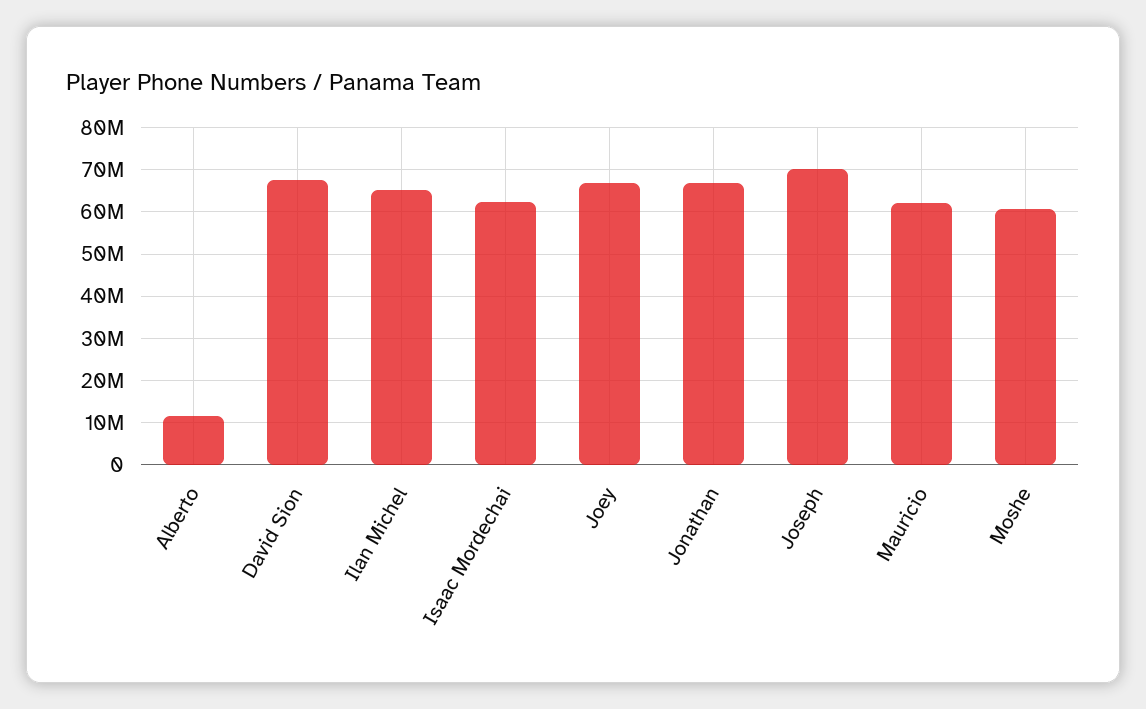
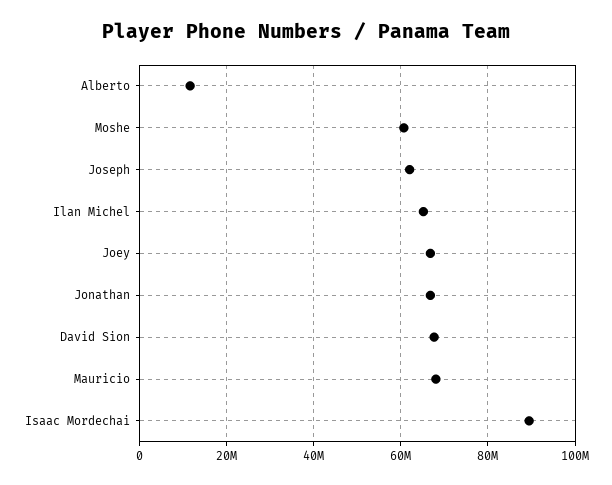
Isaac Mordechai: 62000000 -> 90000000
Joseph: 70000000 -> 62000000
Mauricio: 62000000 -> 68000000

